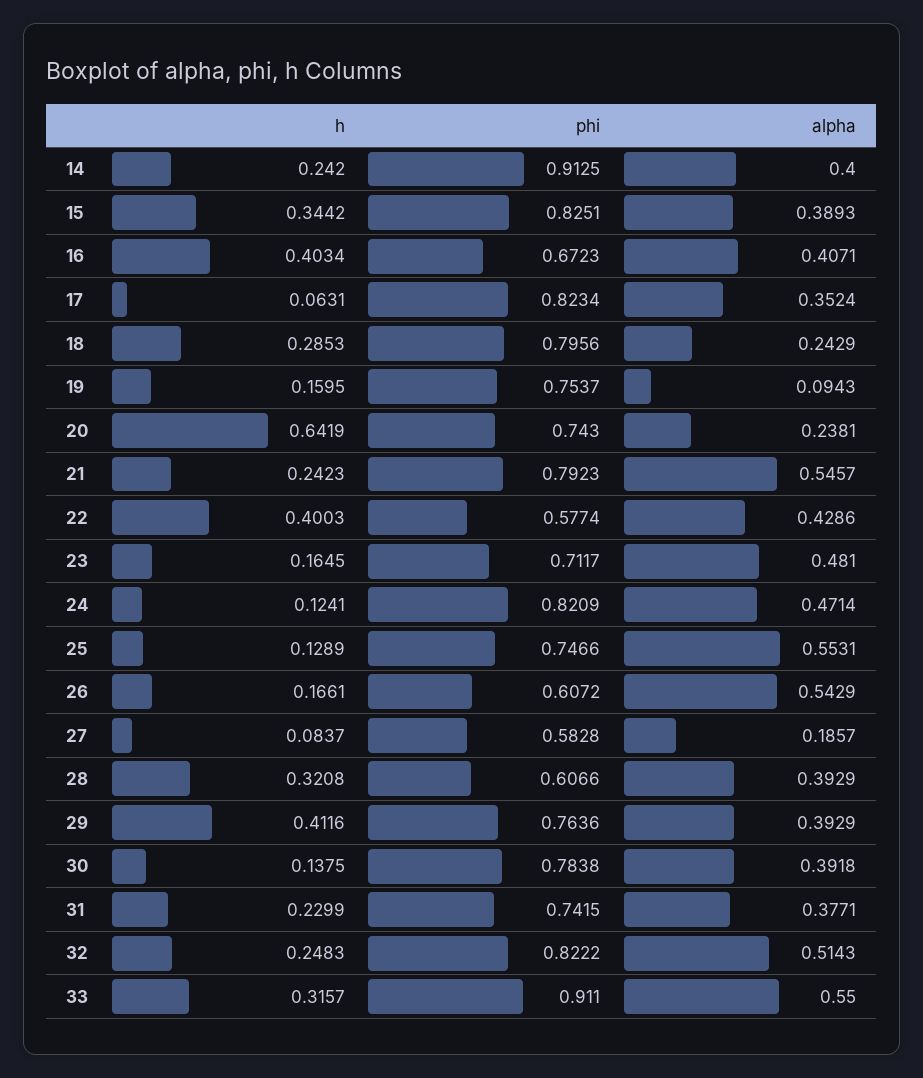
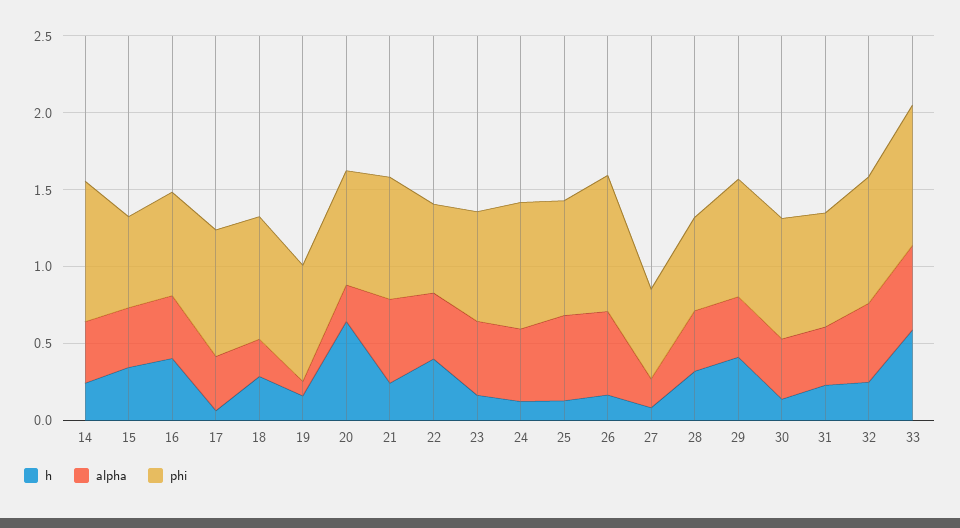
phi, 15: 0.8251 -> 0.6
phi, 26: 0.6072 -> 0.9
h, 33: 0.3157 -> 0.6

